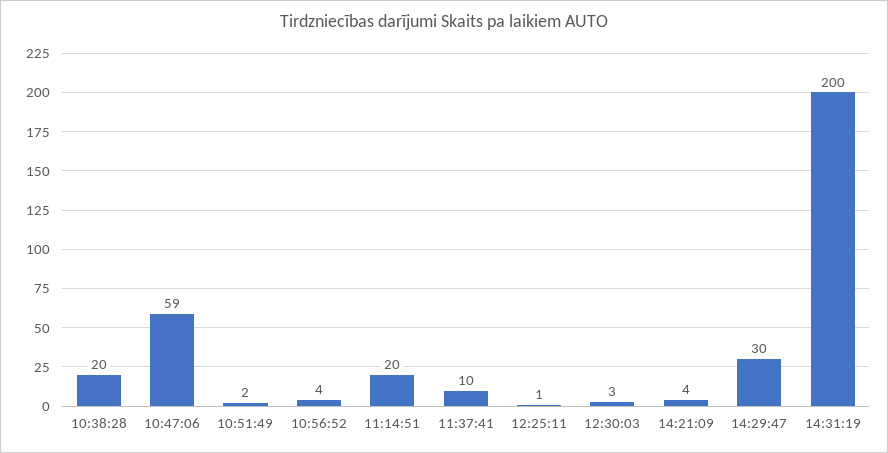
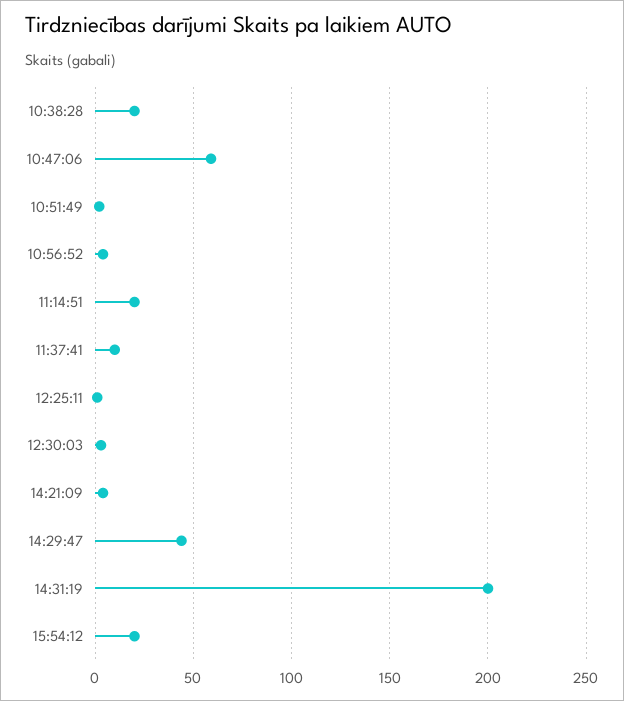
14:29:47: 30 -> 45
15:54:12: none -> 20

